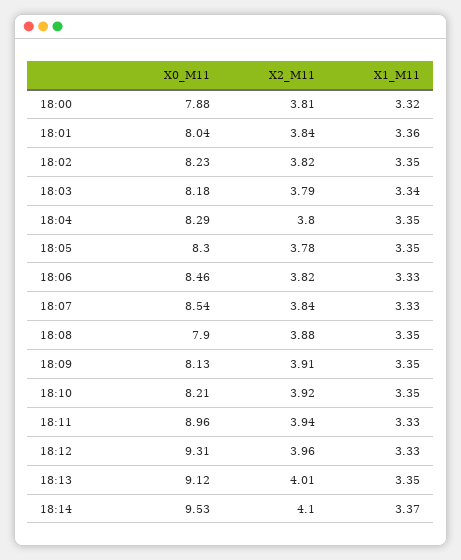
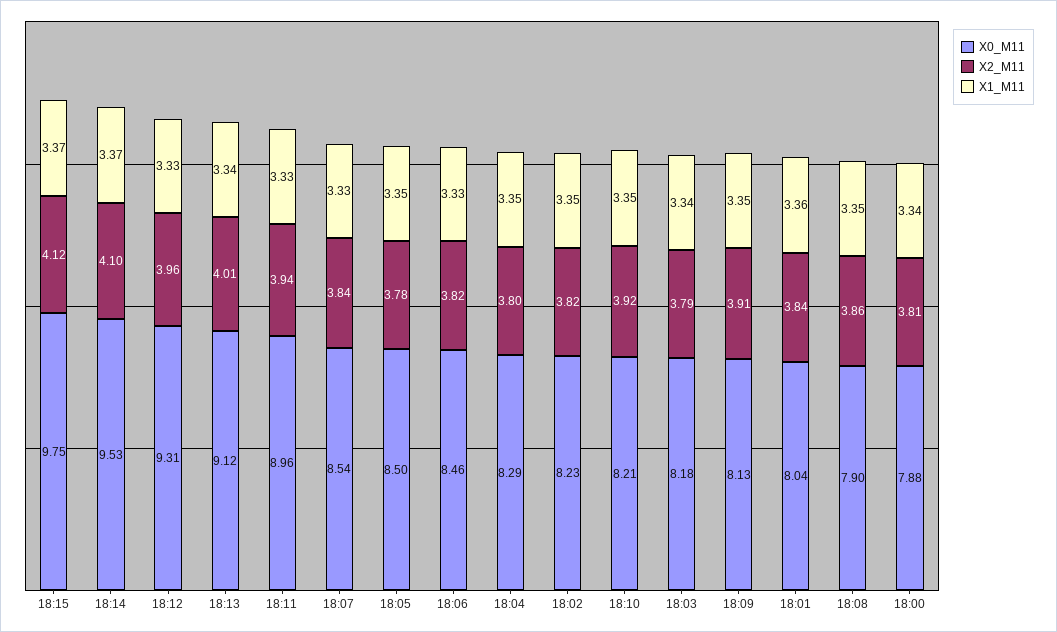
X1_M11, 18:00: 3.32 -> 3.34
X0_M11, 18:05: 8.3 -> 8.5
X2_M11, 18:08: 3.88 -> 3.86
X1_M11, 18:13: 3.35 -> 3.34
X0_M11, 18:15: none -> 9.75
X2_M11, 18:15: none -> 4.12
X1_M11, 18:15: none -> 3.37

